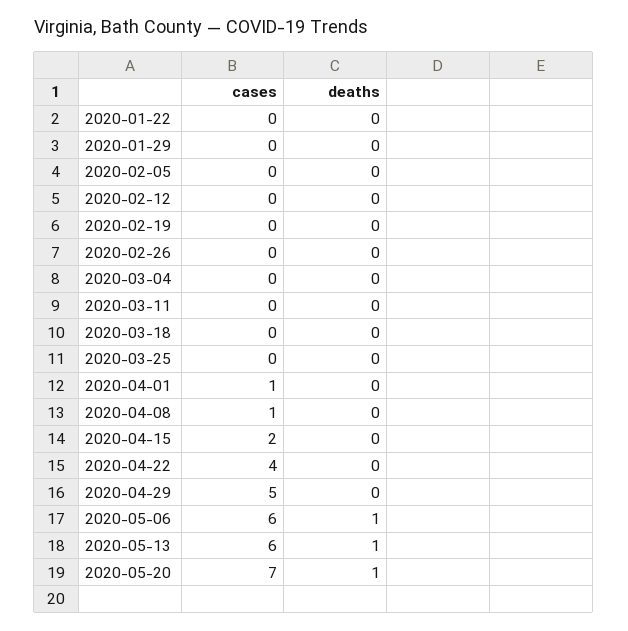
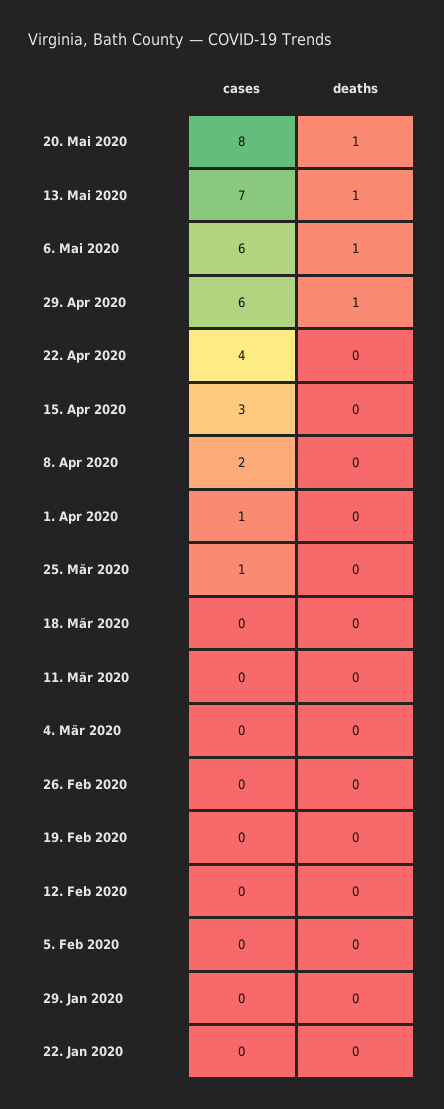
cases, 2020-03-25: 0 -> 1
cases, 2020-04-08: 1 -> 2
cases, 2020-04-15: 2 -> 3
cases, 2020-04-29: 5 -> 6
deaths, 2020-04-29: 0 -> 1
cases, 2020-05-13: 6 -> 7
cases, 2020-05-20: 7 -> 8

